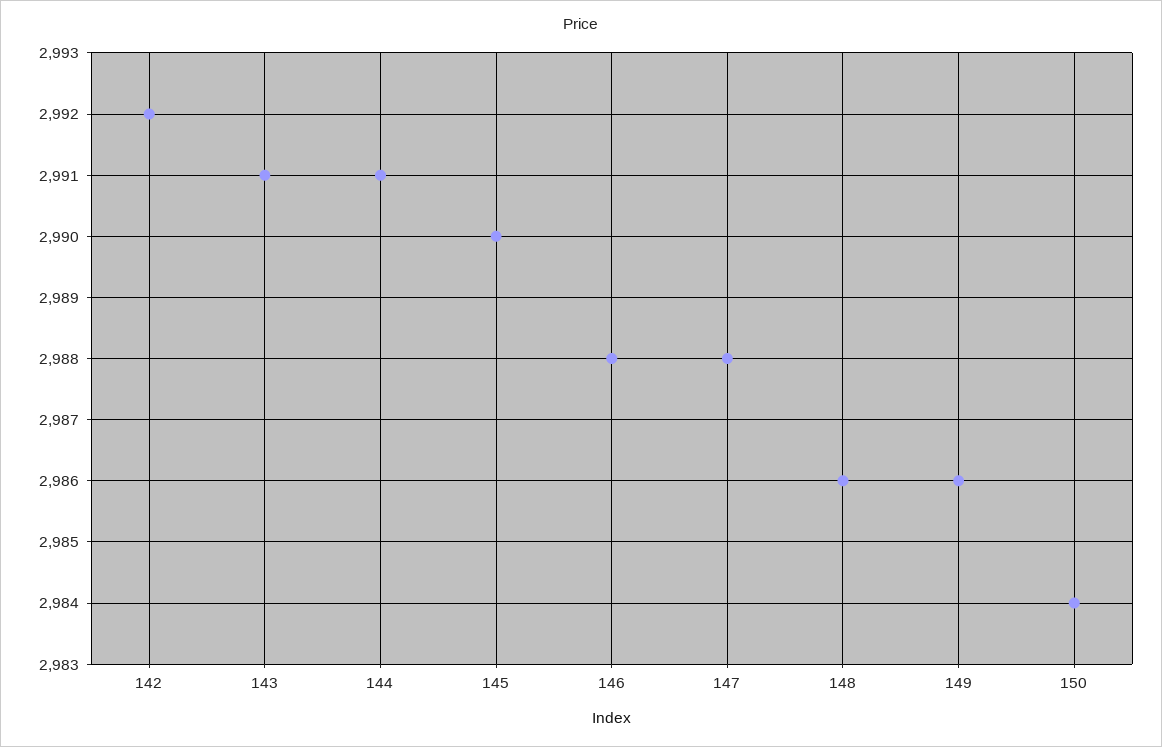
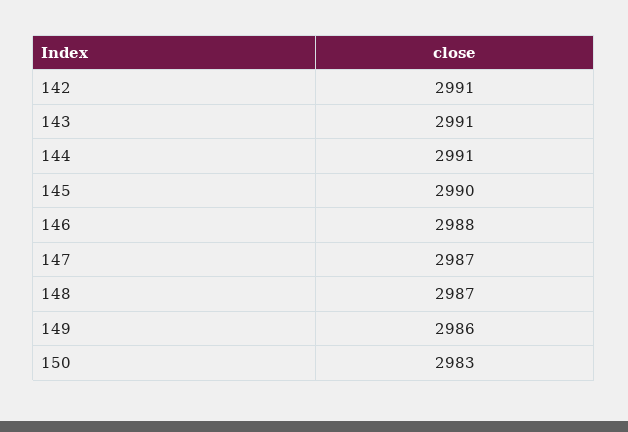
142: 2992 -> 2991
147: 2988 -> 2987
148: 2986 -> 2987
150: 2984 -> 2983

